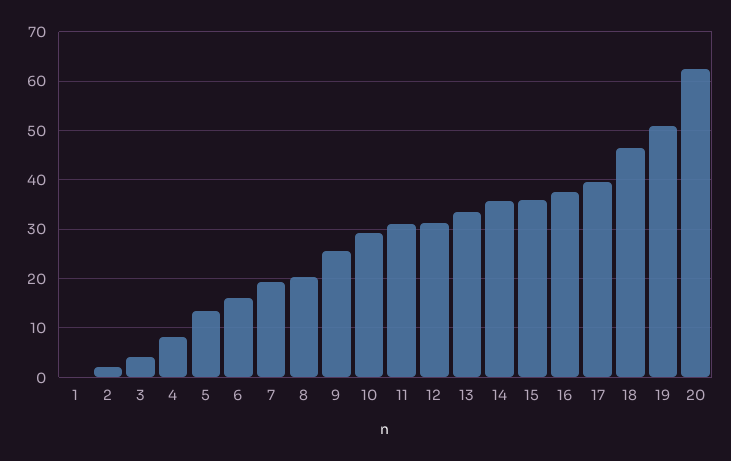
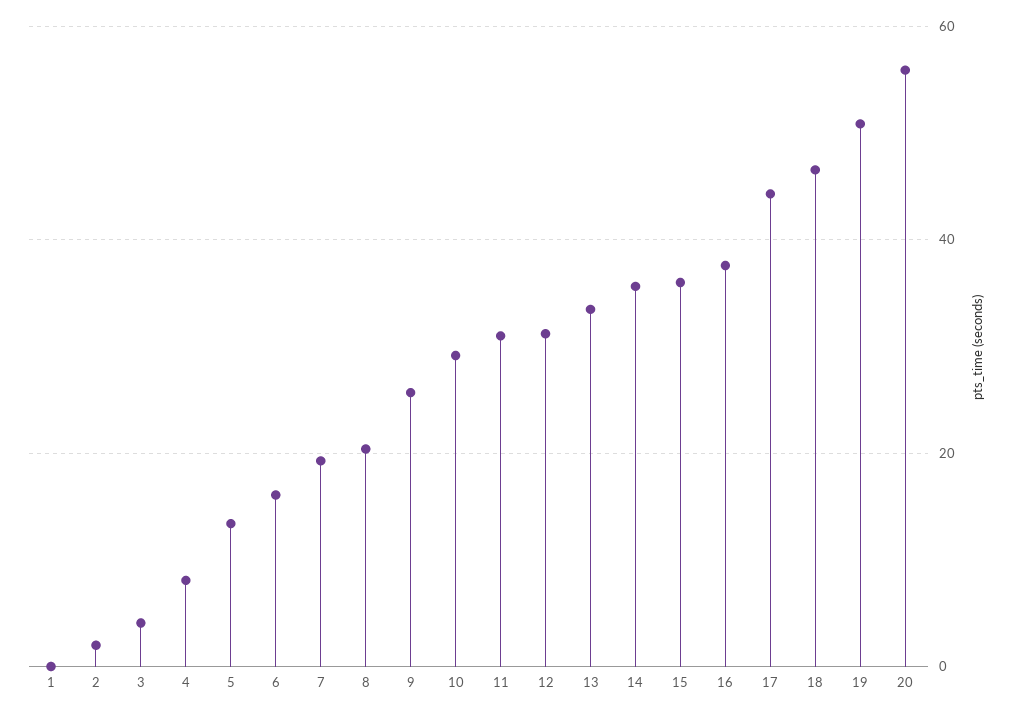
17: 40 -> 44
20: 62 -> 56

